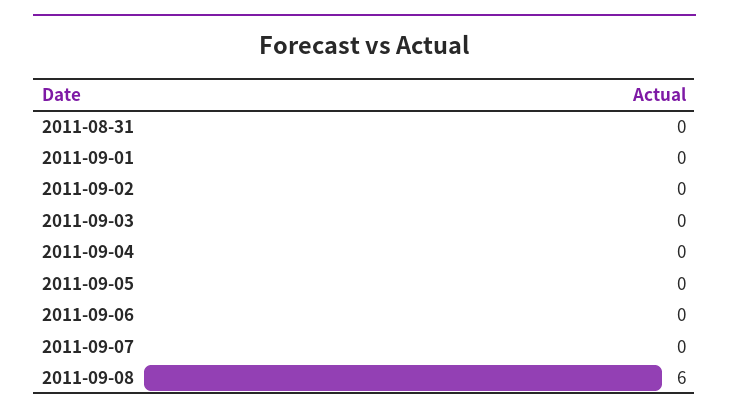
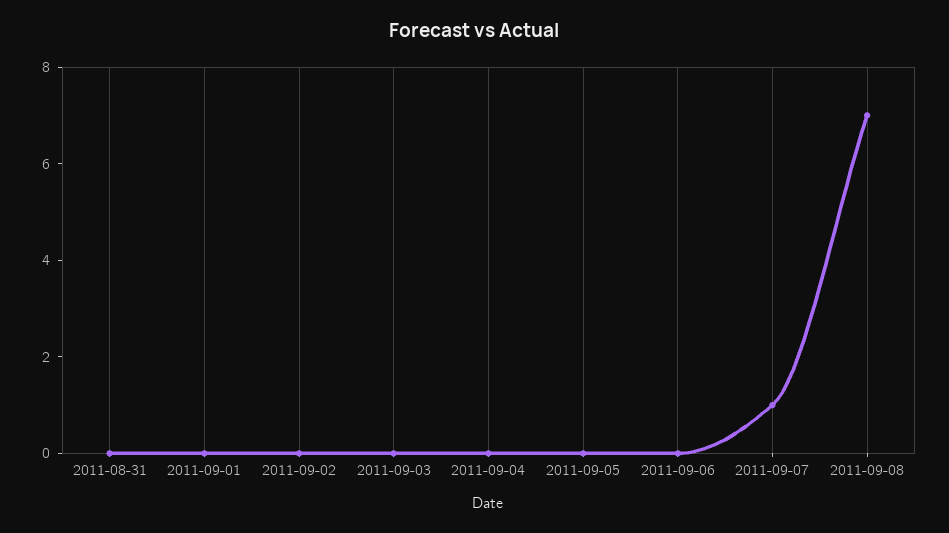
2011-09-07: 0 -> 1
2011-09-08: 6 -> 7

